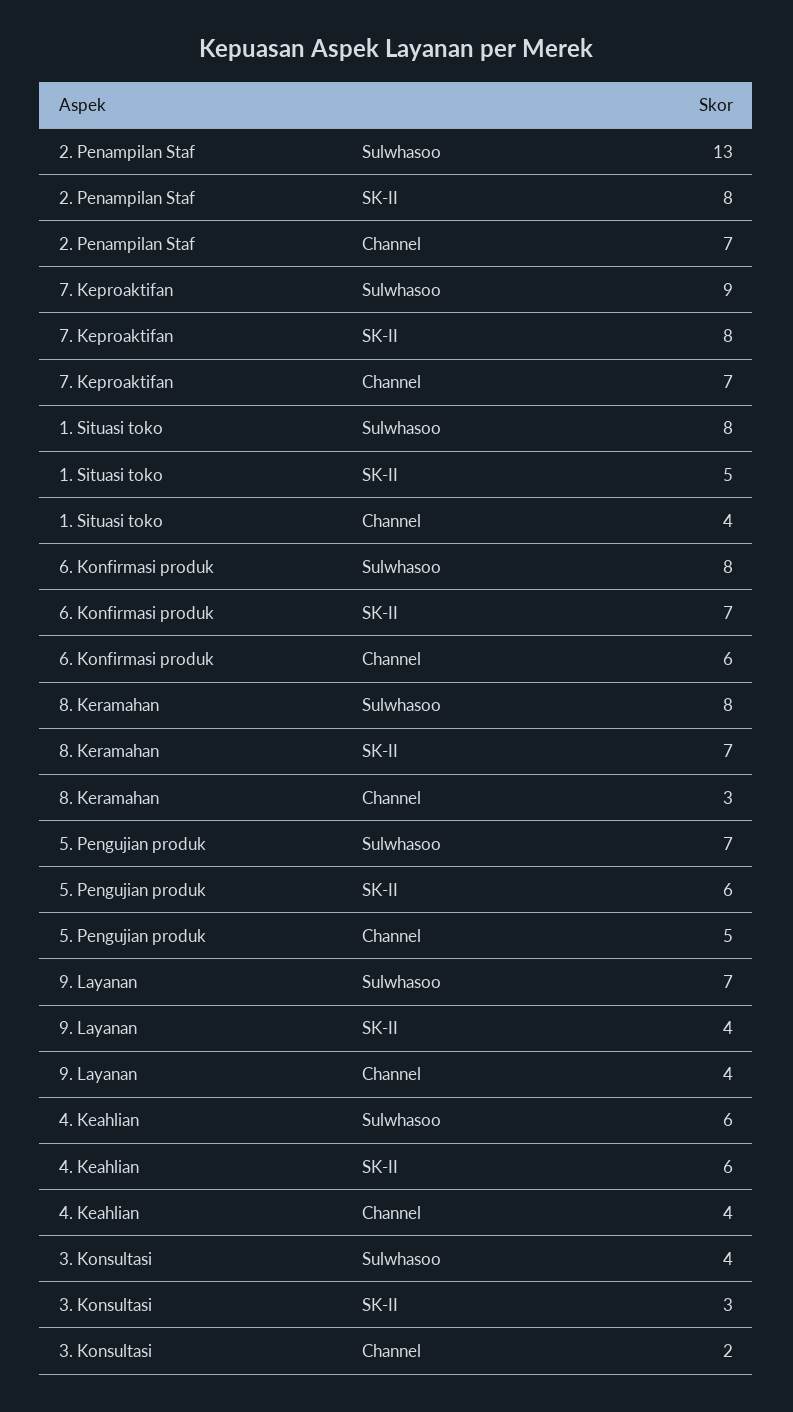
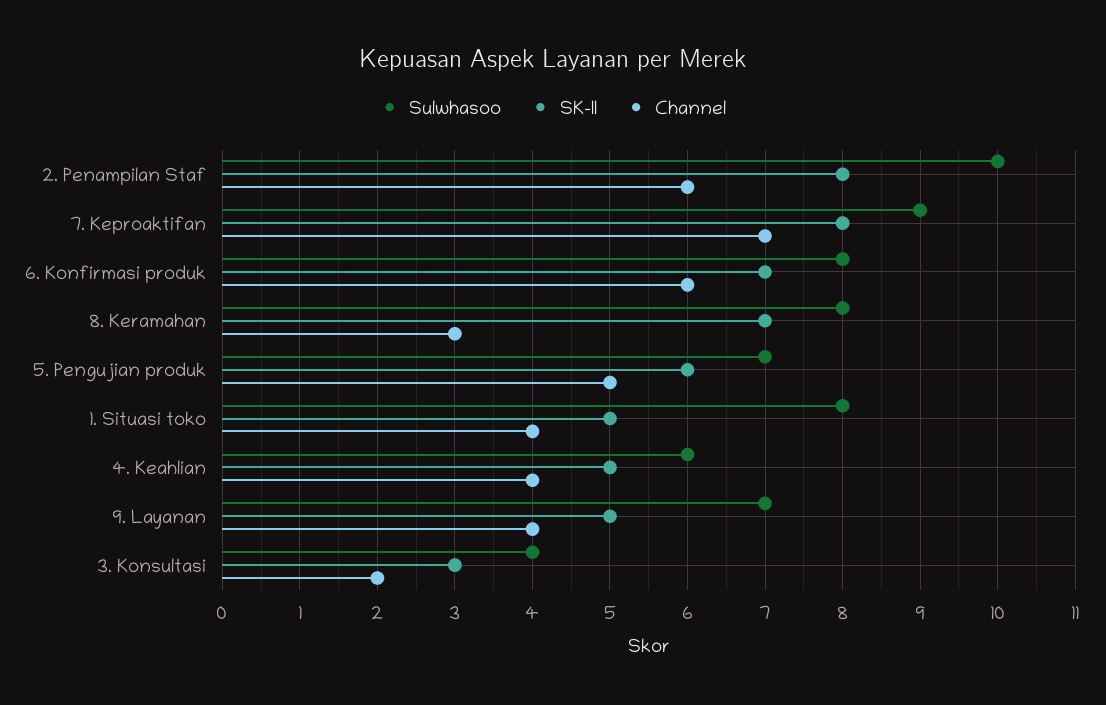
Sulwhasoo, 2. Penampilan Staf: 13 -> 10
Channel, 2. Penampilan Staf: 7 -> 6
SK-II, 9. Layanan: 4 -> 5
SK-II, 4. Keahlian: 6 -> 5

